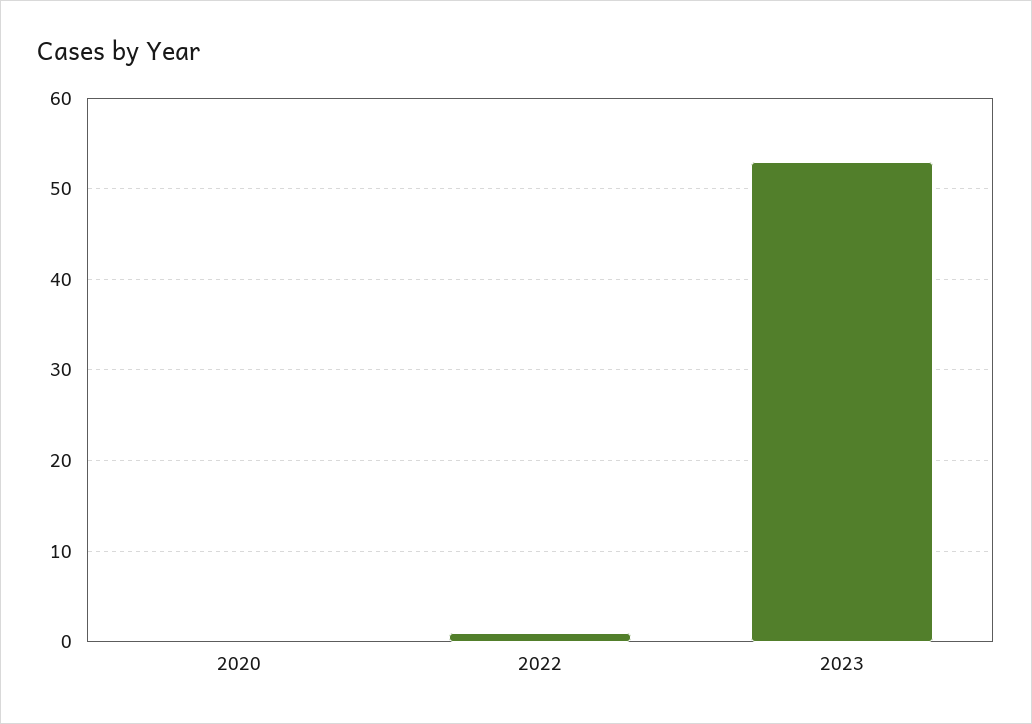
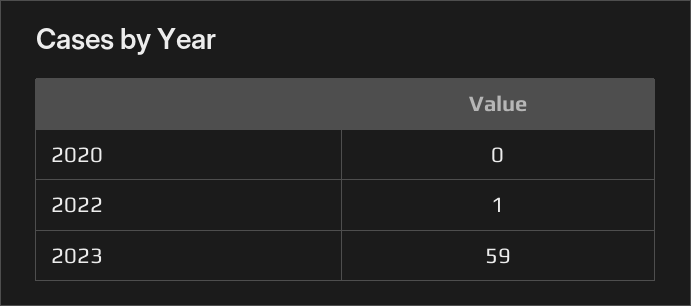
2023: 53 -> 59

